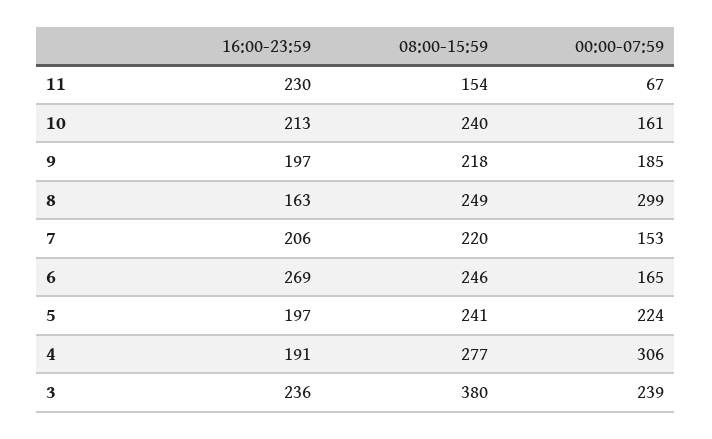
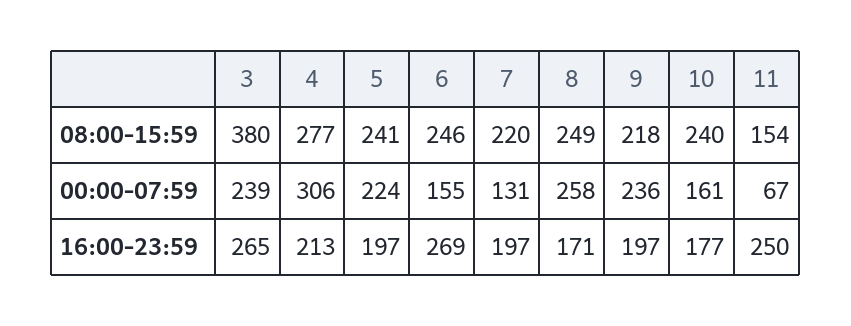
16:00-23:59, 11: 230 -> 250
16:00-23:59, 10: 213 -> 177
00:00-07:59, 9: 185 -> 236
16:00-23:59, 8: 163 -> 171
00:00-07:59, 8: 299 -> 258
16:00-23:59, 7: 206 -> 197
00:00-07:59, 7: 153 -> 131
00:00-07:59, 6: 165 -> 155
16:00-23:59, 4: 191 -> 213
16:00-23:59, 3: 236 -> 265

